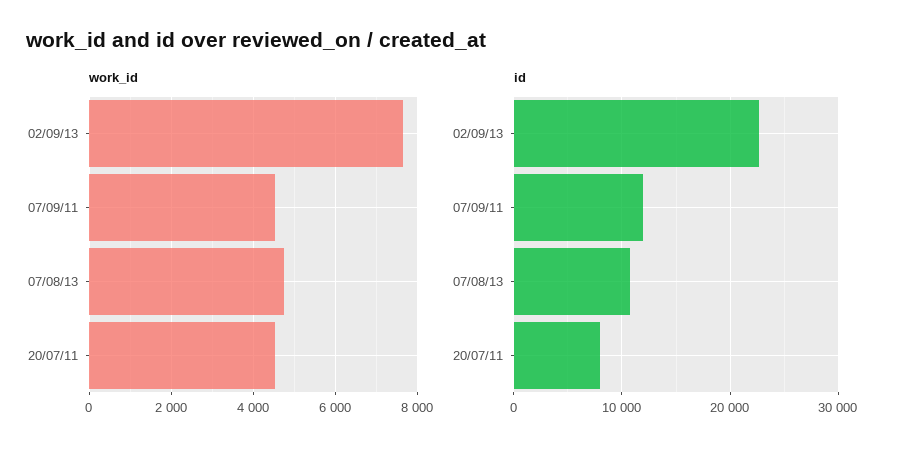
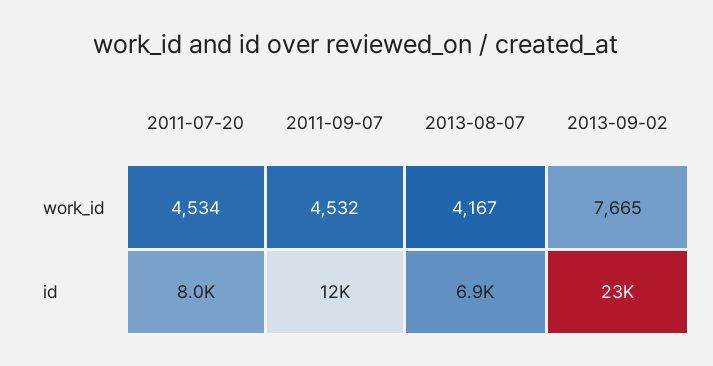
work_id, 07/08/13: 4800 -> 4167
id, 07/08/13: 11000 -> 6900

